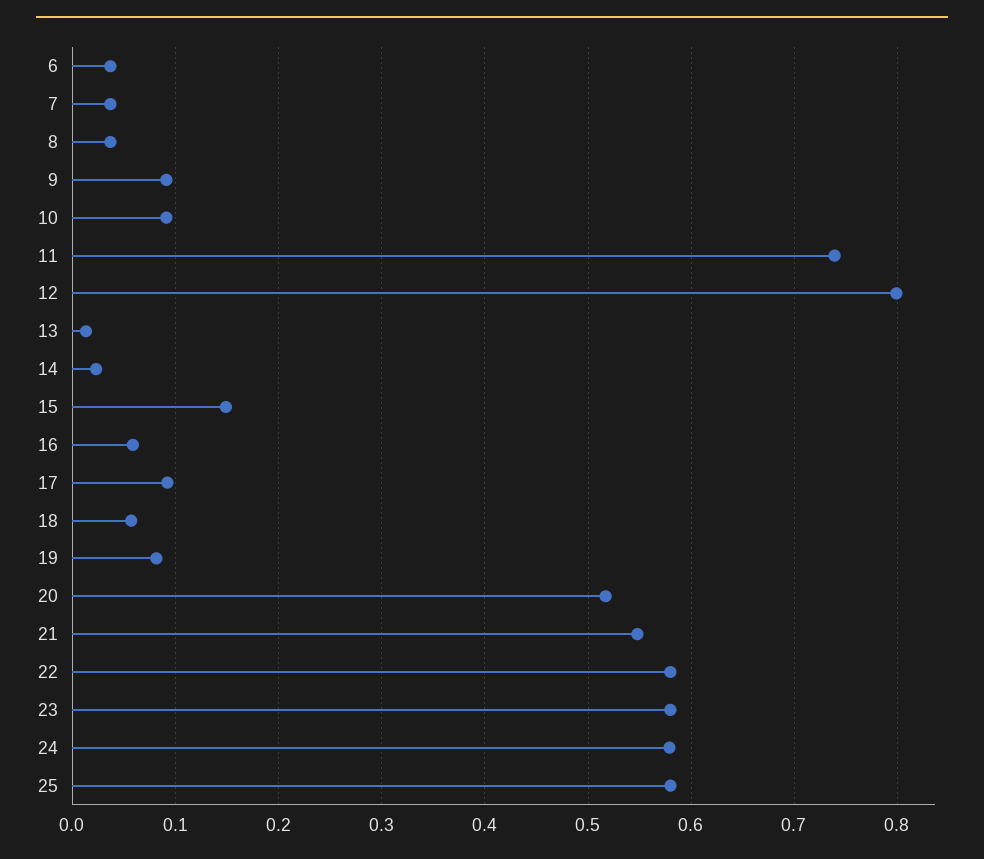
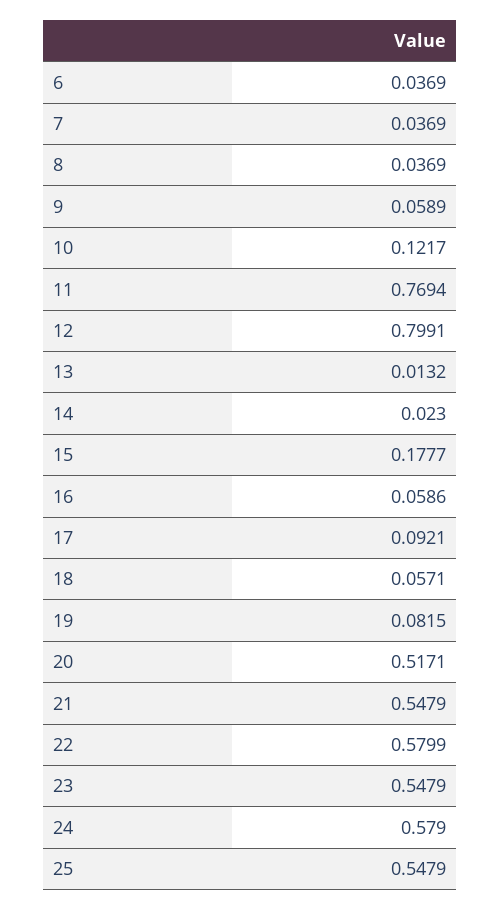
9: 0.09 -> 0.0589
10: 0.09 -> 0.1217
11: 0.74 -> 0.7694
15: 0.15 -> 0.1777
23: 0.58 -> 0.5479
25: 0.58 -> 0.5479

